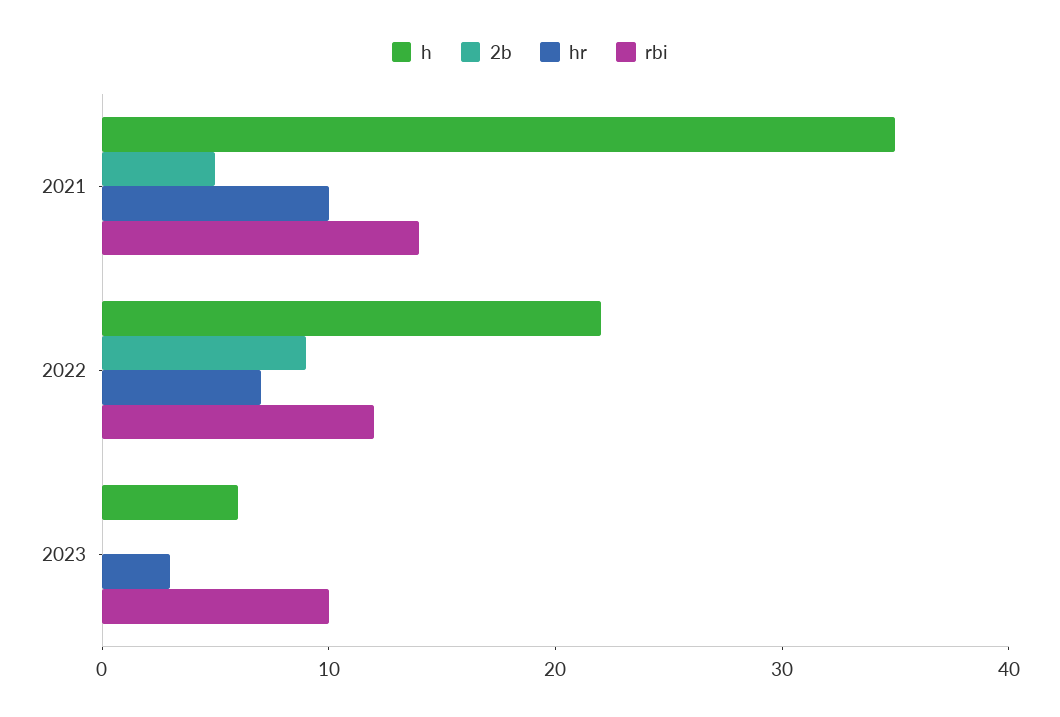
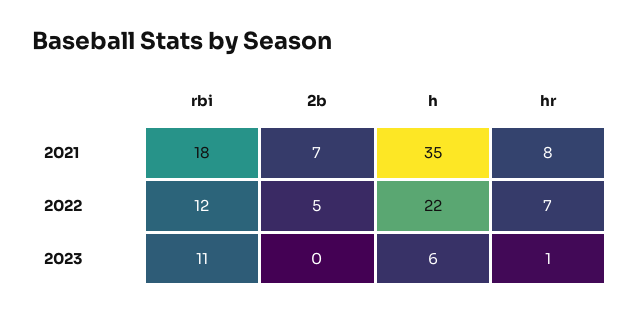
2b, 2021: 5 -> 7
hr, 2021: 10 -> 8
rbi, 2021: 14 -> 18
2b, 2022: 9 -> 5
hr, 2023: 3 -> 1
rbi, 2023: 10 -> 11

